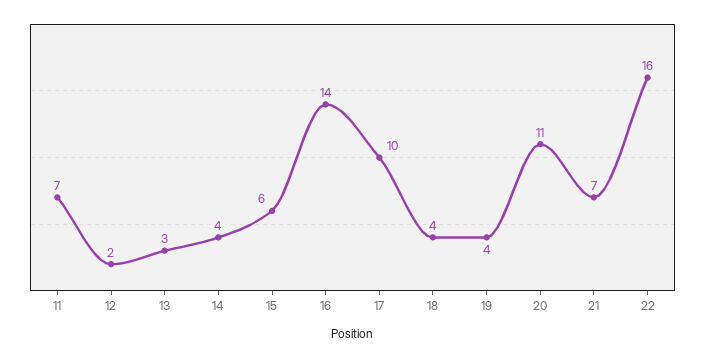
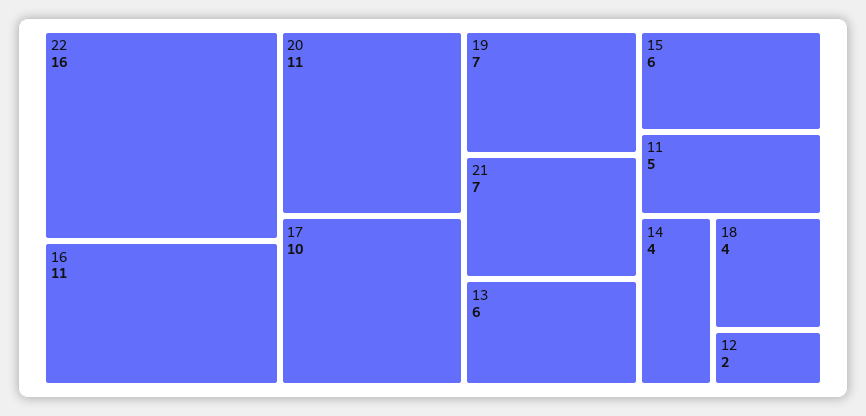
11: 7 -> 5
13: 3 -> 6
16: 14 -> 11
19: 4 -> 7

